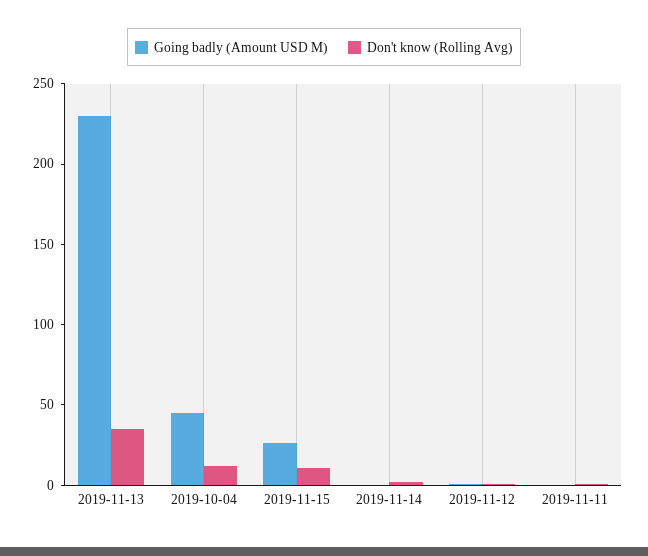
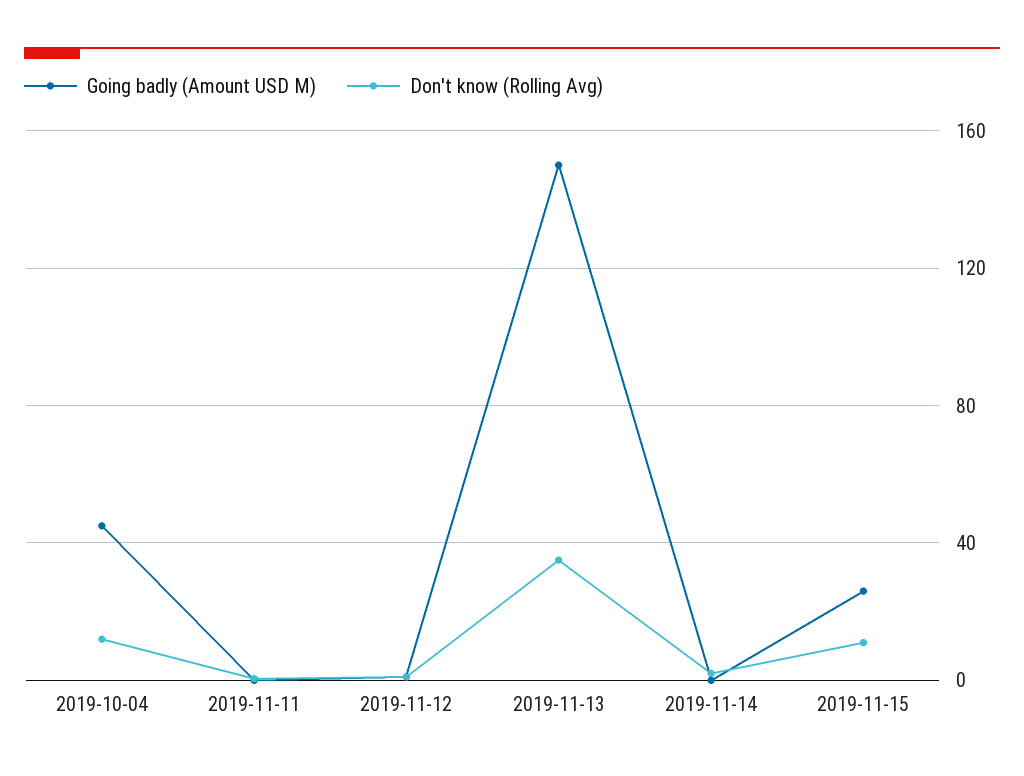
Going badly (Amount USD M), 2019-11-13: 230 -> 150

